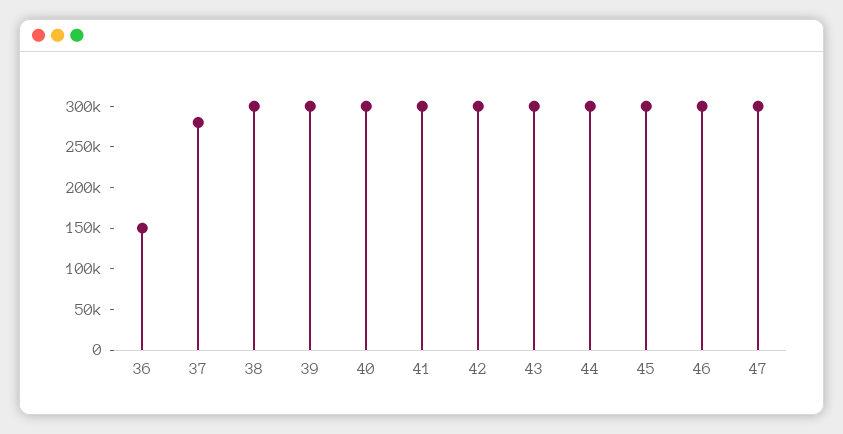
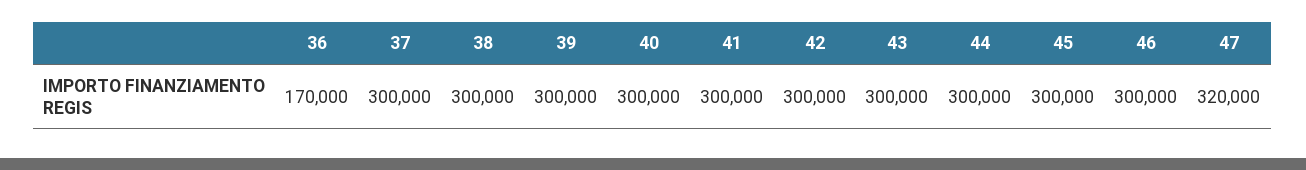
36: 150000 -> 170000
37: 280000 -> 300000
47: 300000 -> 320000

